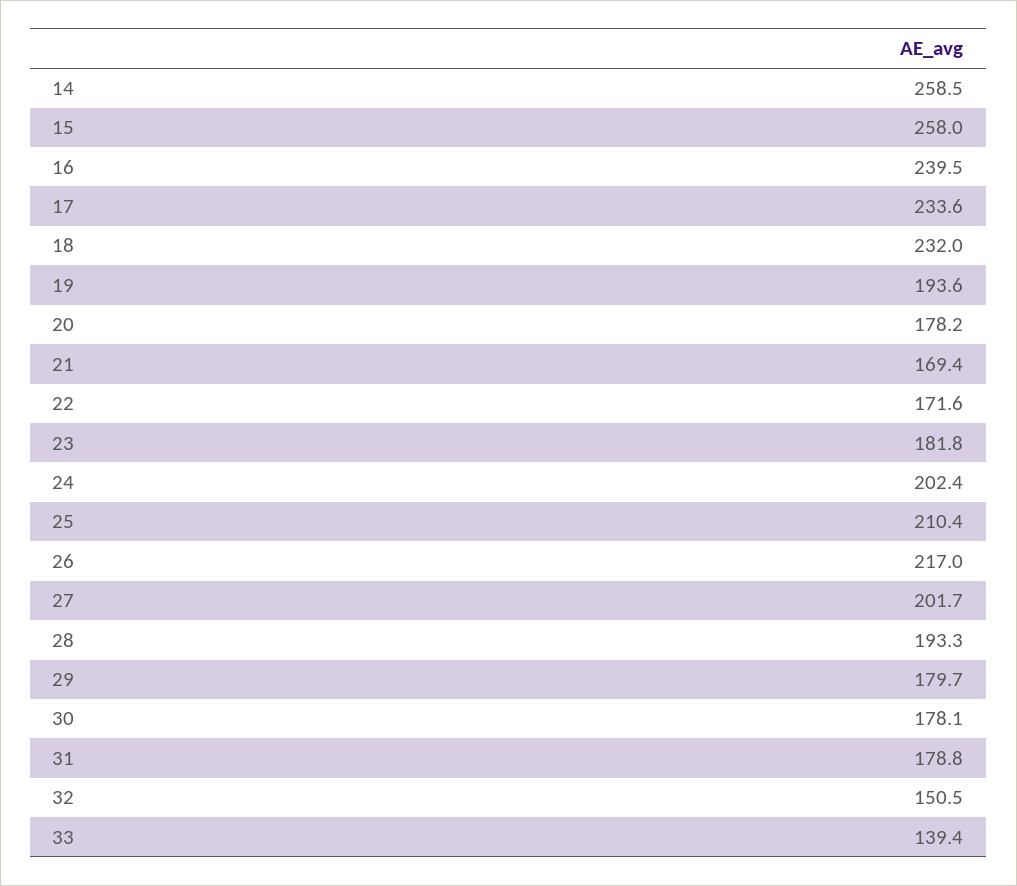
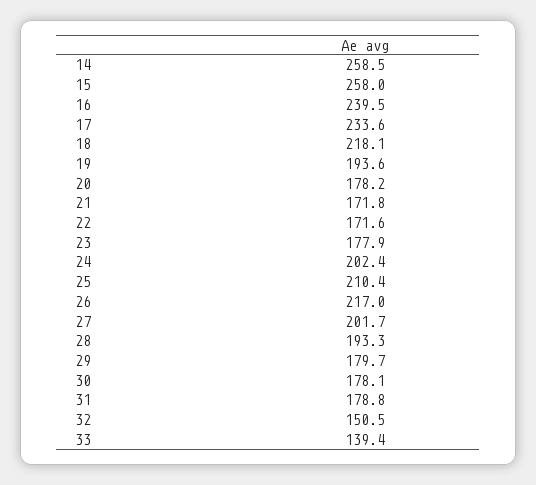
18: 232 -> 218.1
21: 169.4 -> 171.8
23: 181.8 -> 177.9

